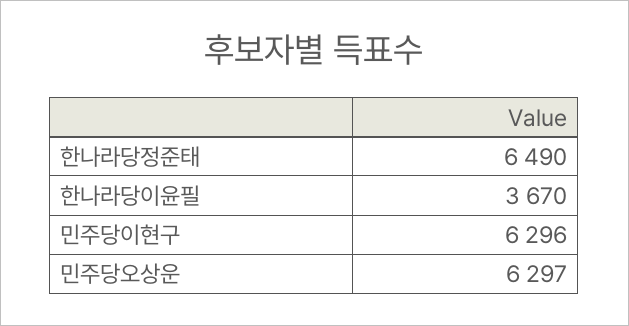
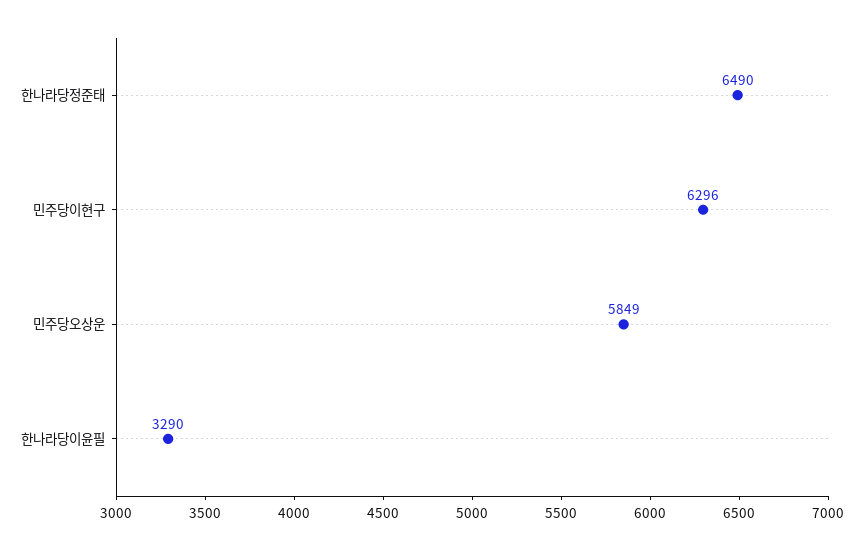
한나라당이윤필: 3670 -> 3290
민주당오상운: 6297 -> 5849

